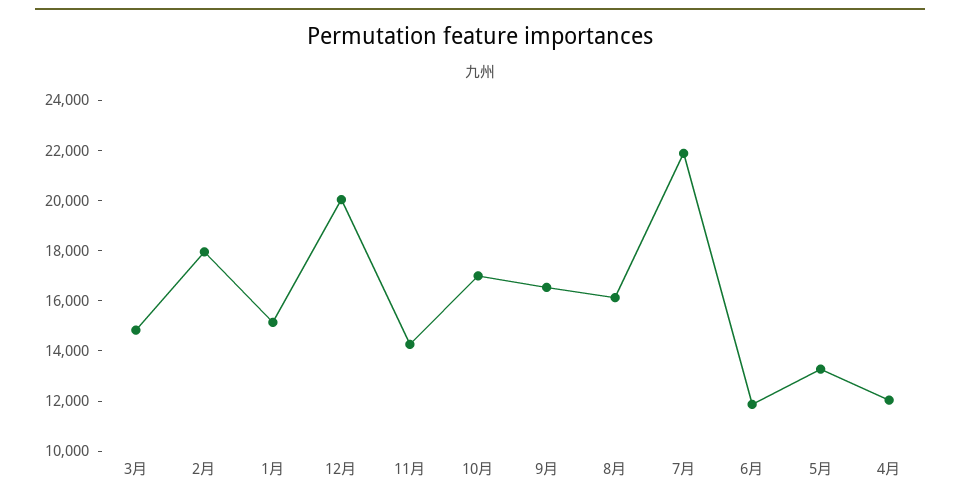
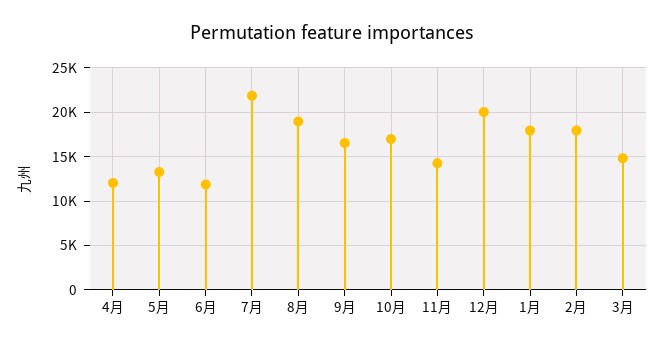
1月: 15000 -> 18000
8月: 16000 -> 19000

